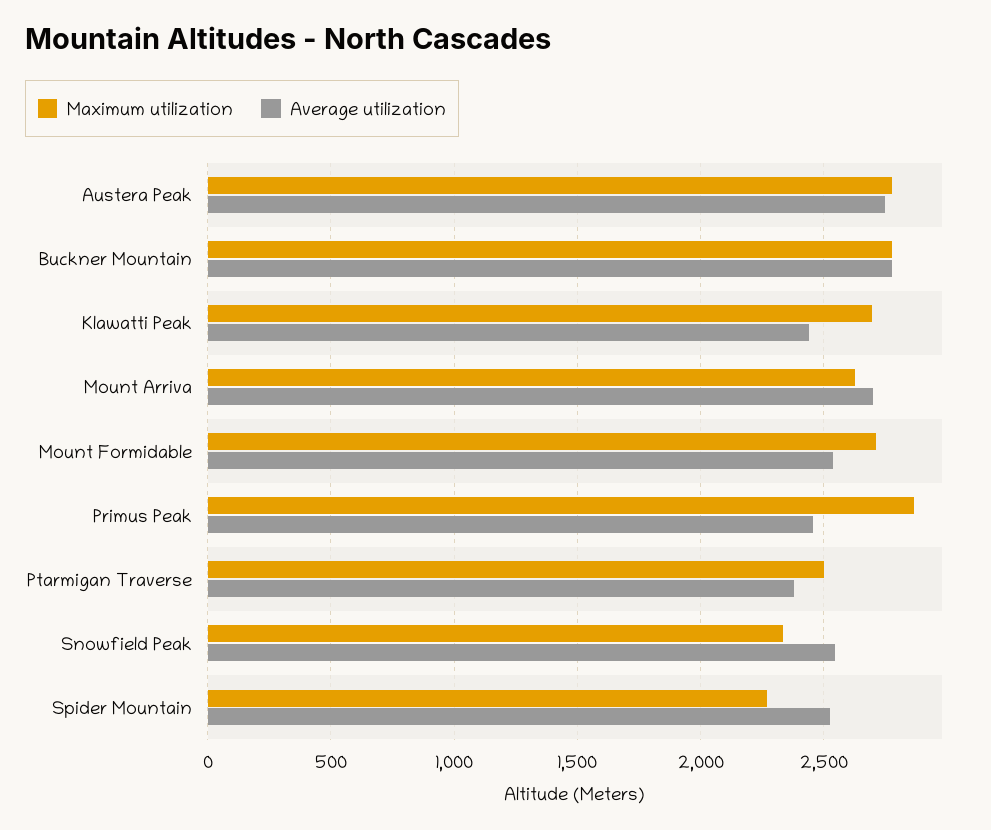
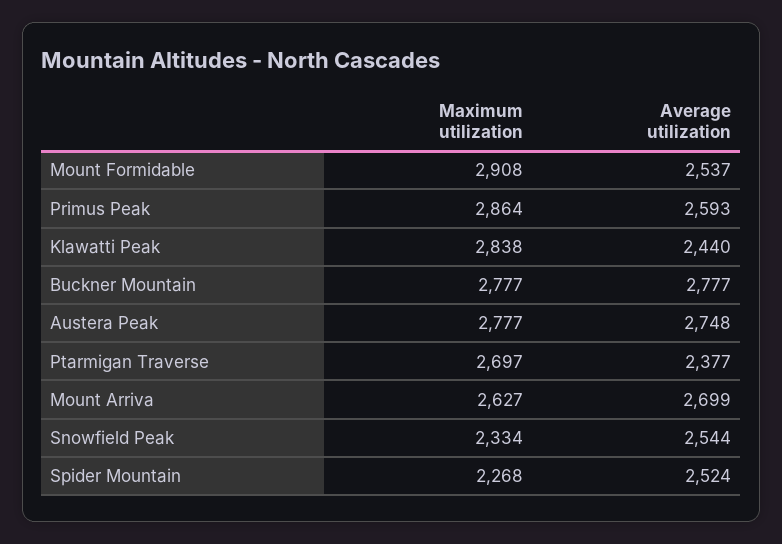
Maximum utilization, Klawatti Peak: 2700 -> 2838
Maximum utilization, Mount Formidable: 2700 -> 2908
Average utilization, Primus Peak: 2450 -> 2593
Maximum utilization, Ptarmigan Traverse: 2500 -> 2697

